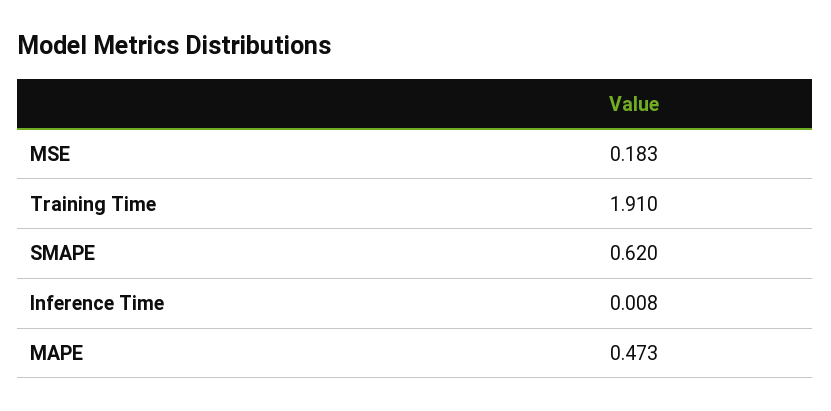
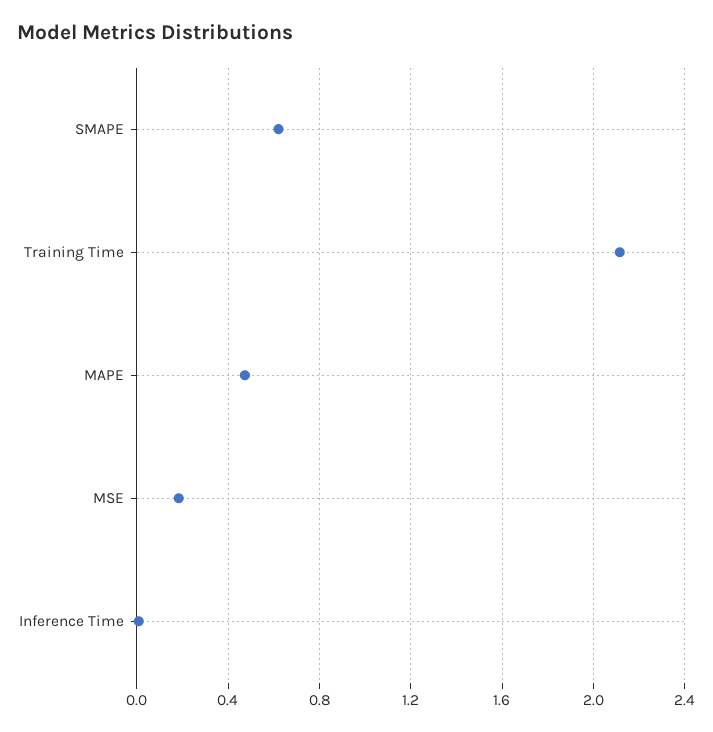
Training Time: 1.91 -> 2.1

